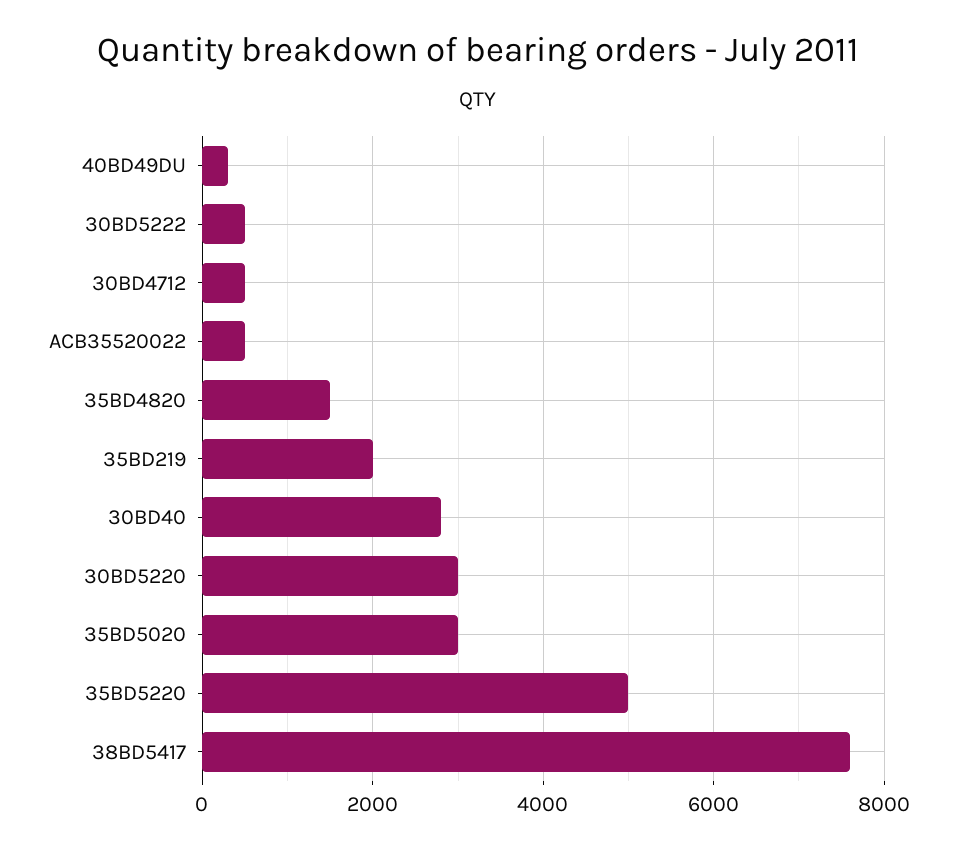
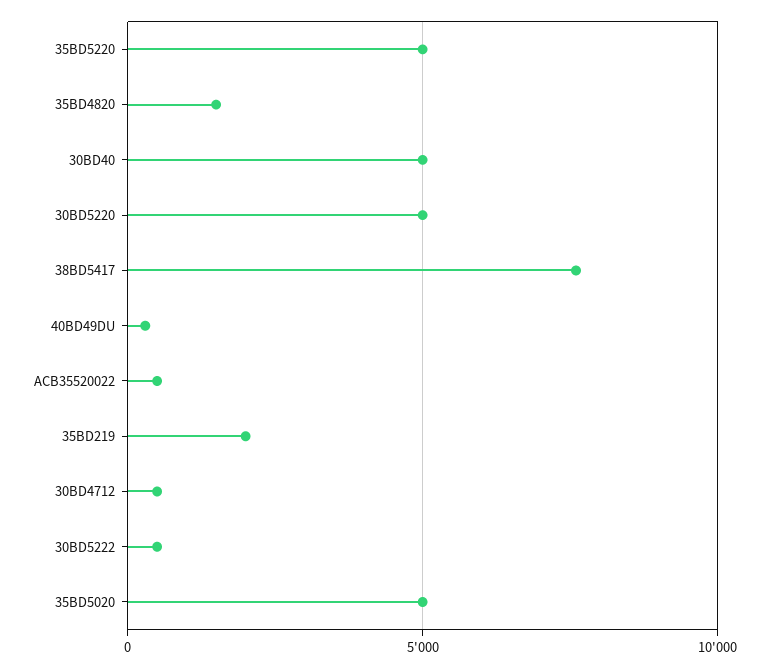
30BD40: 2800 -> 5000
30BD5220: 3000 -> 5000
35BD5020: 3000 -> 5000

